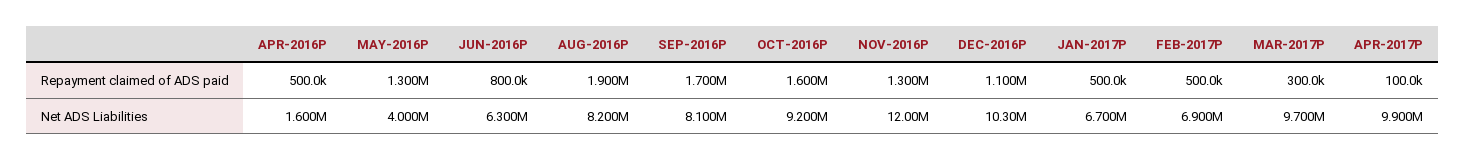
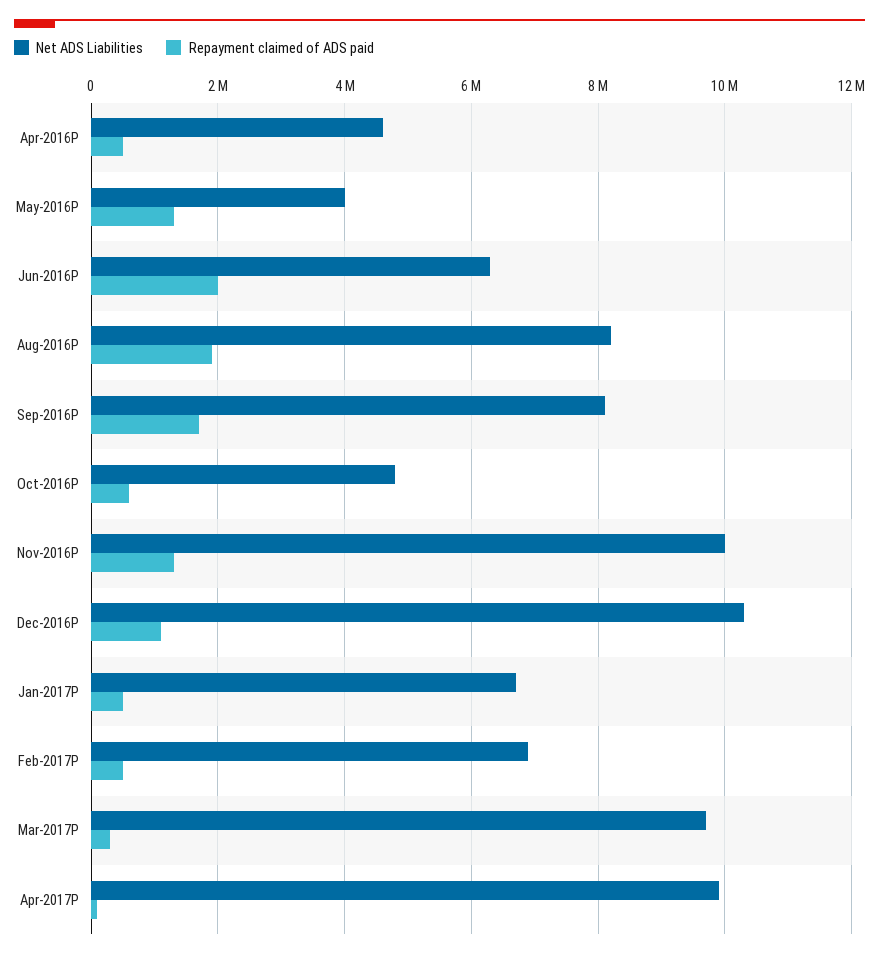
Repayment claimed of ADS paid, JUN-2016P: 800000 -> 2000000
Repayment claimed of ADS paid, OCT-2016P: 1600000 -> 600000
Net ADS Liabilities, APR-2016P: 1600000 -> 4600000
Net ADS Liabilities, OCT-2016P: 9200000 -> 4800000
Net ADS Liabilities, NOV-2016P: 12000000 -> 10000000

